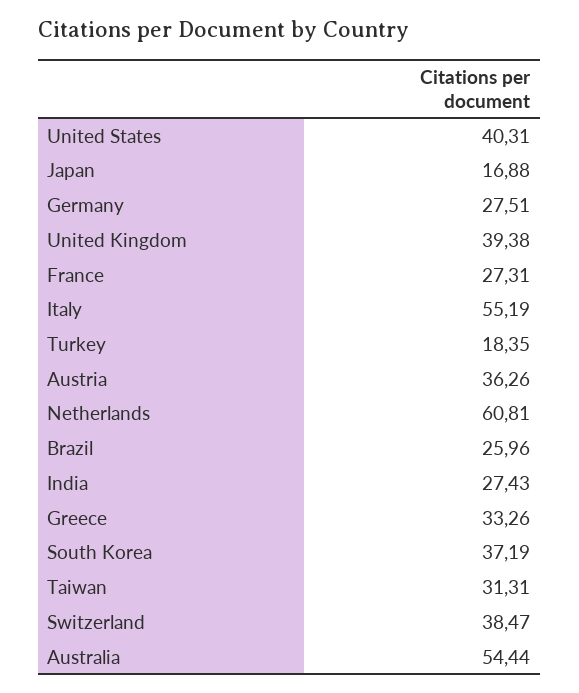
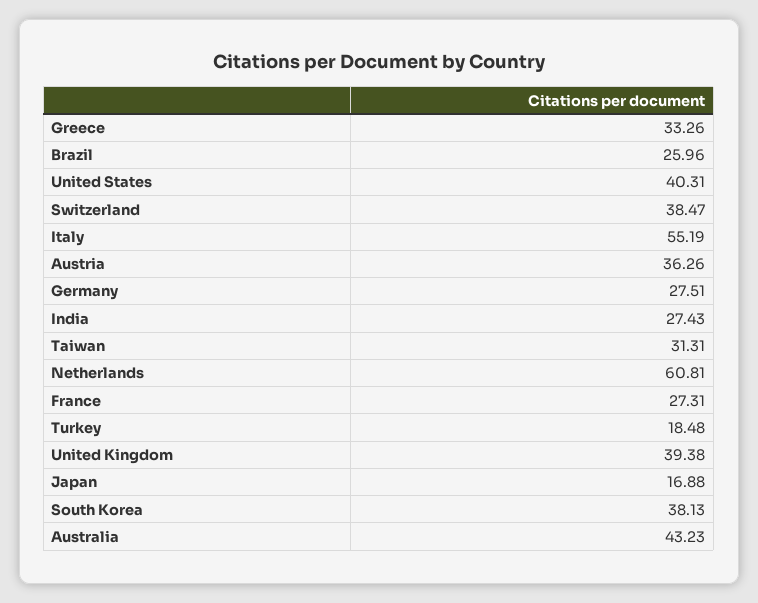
Turkey: 18.35 -> 18.48
South Korea: 37.19 -> 38.13
Australia: 54.44 -> 43.23

